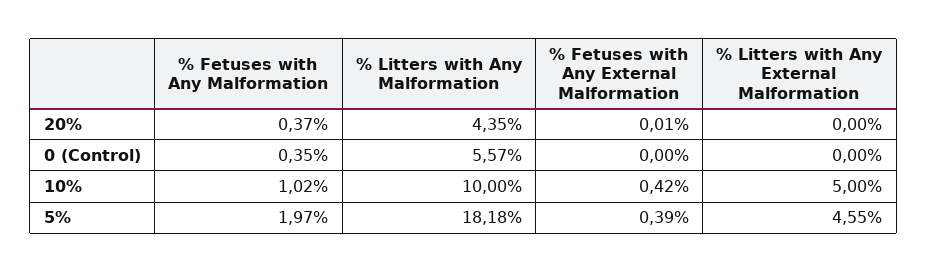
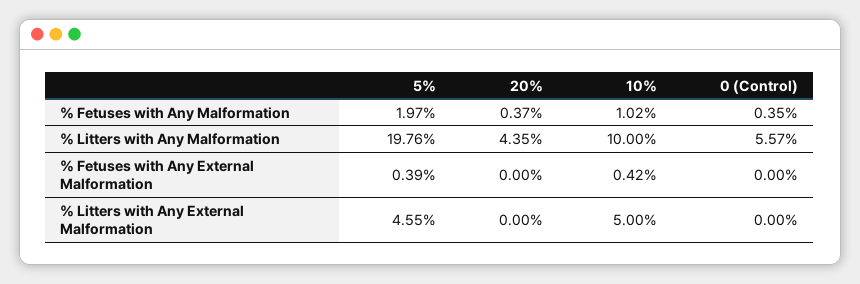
% Fetuses with Any External Malformation, 20%: 0.01 -> 0
% Litters with Any Malformation, 5%: 18.18 -> 19.76

